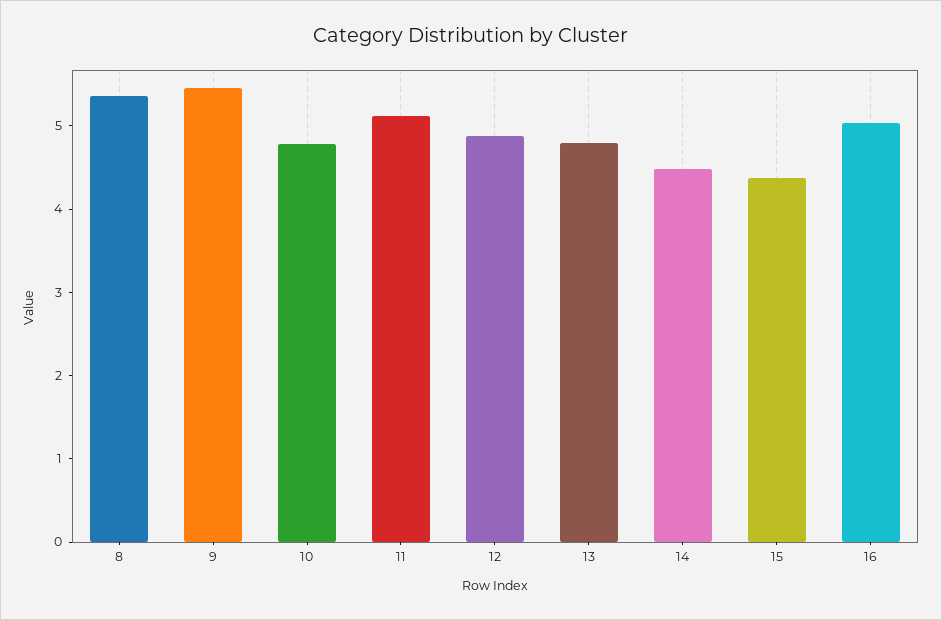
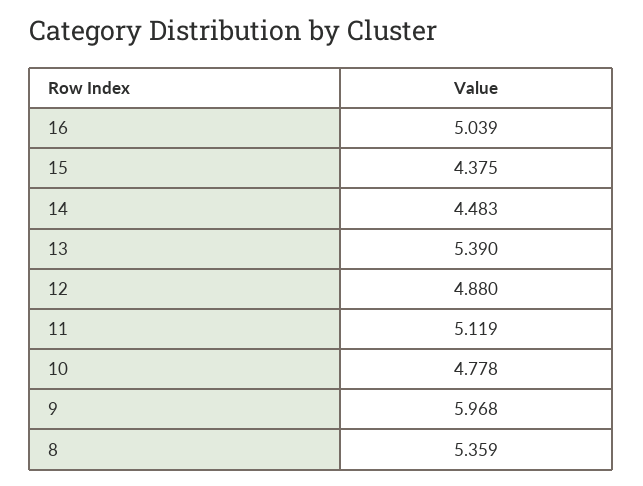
9: 5.4 -> 5.968
13: 4.8 -> 5.39

